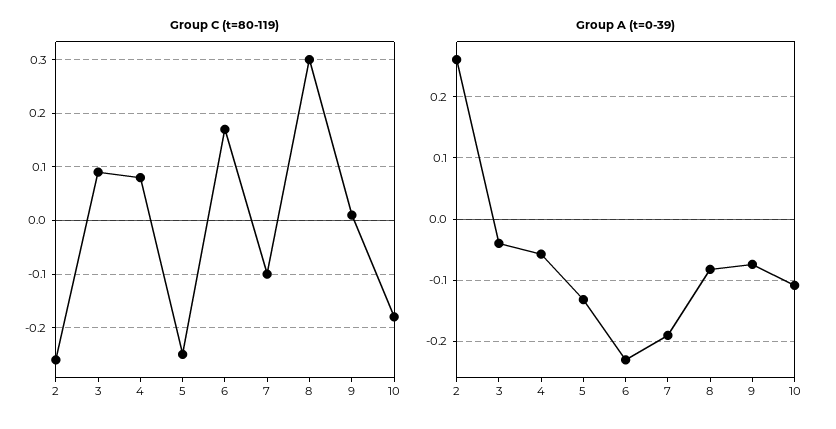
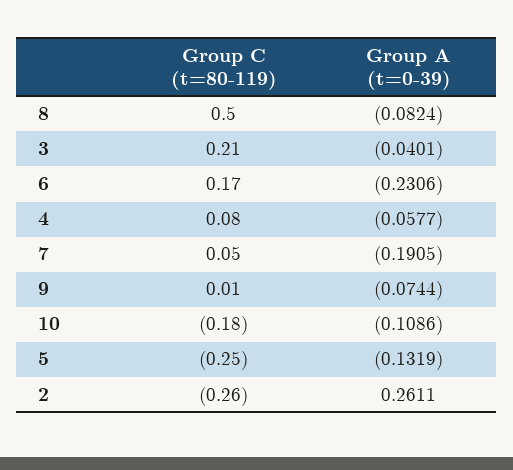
Group C (t=80-119), 3: 0.1 -> 0.21
Group C (t=80-119), 7: -0.1 -> 0.05
Group C (t=80-119), 8: 0.3 -> 0.5

